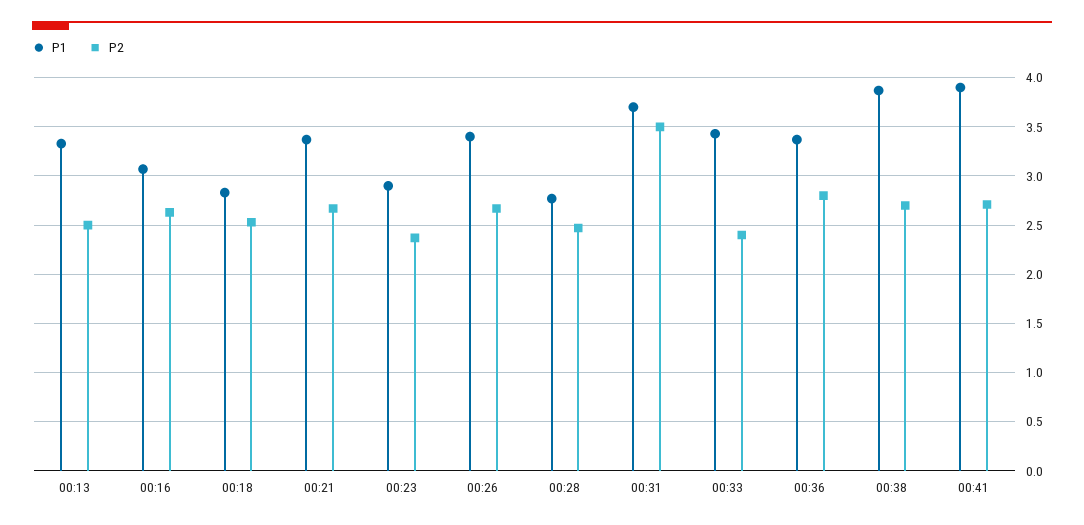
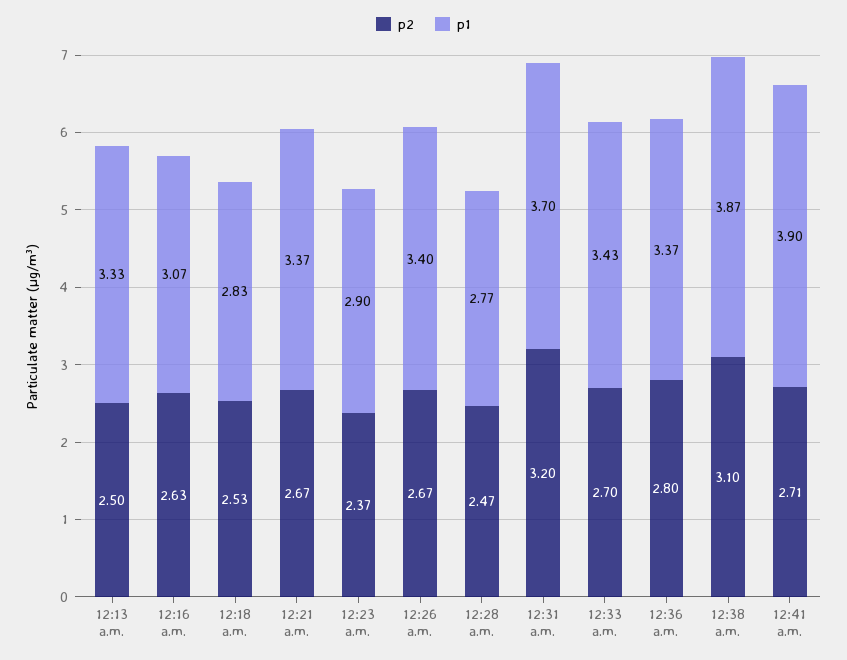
P2, 00:31: 3.5 -> 3.2
P2, 00:33: 2.4 -> 2.7
P2, 00:38: 2.7 -> 3.1

